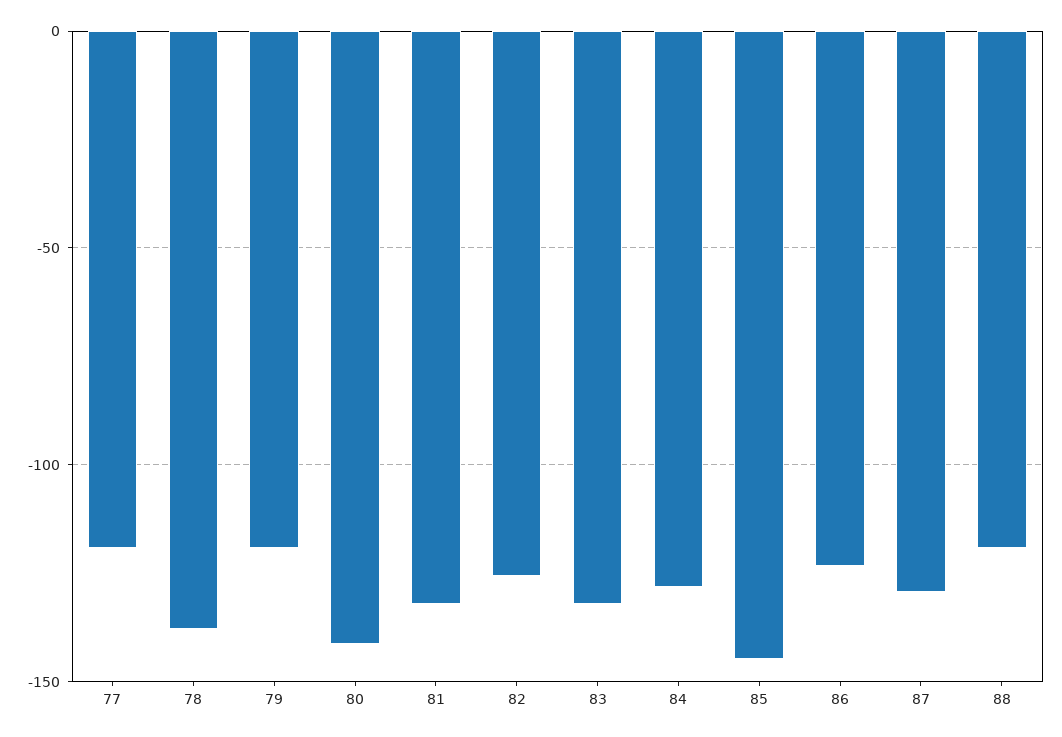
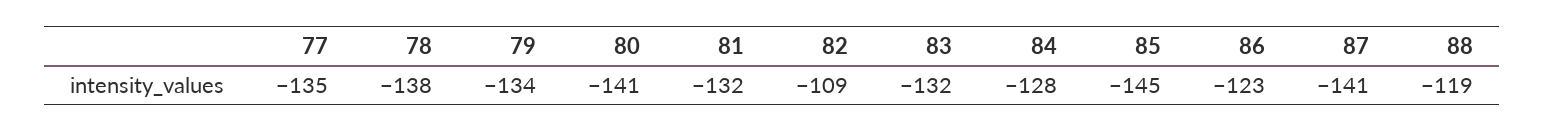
77: -120 -> -135
79: -120 -> -134
82: -125 -> -109
87: -130 -> -141

